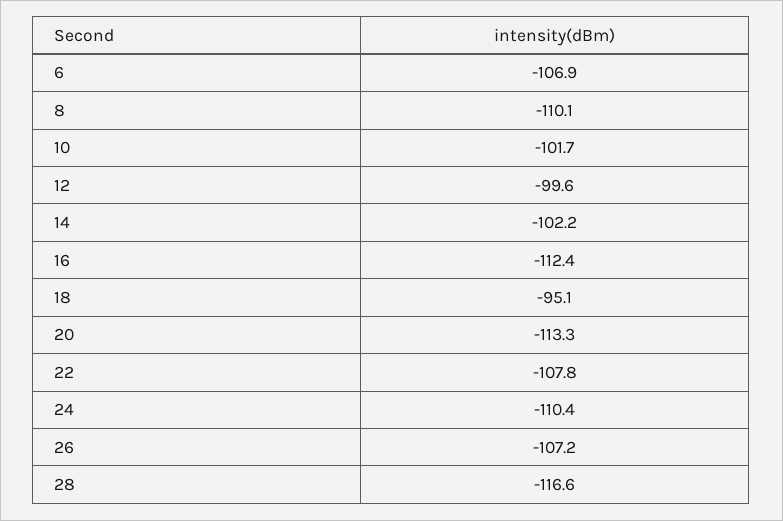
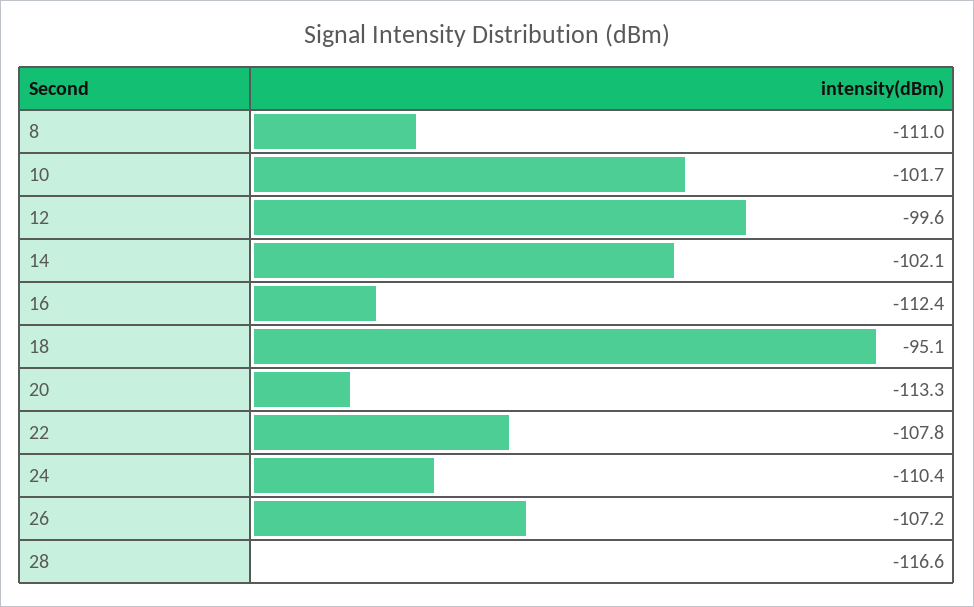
6: -106.9 -> none
8: -110.1 -> -111
14: -102.2 -> -102.1

